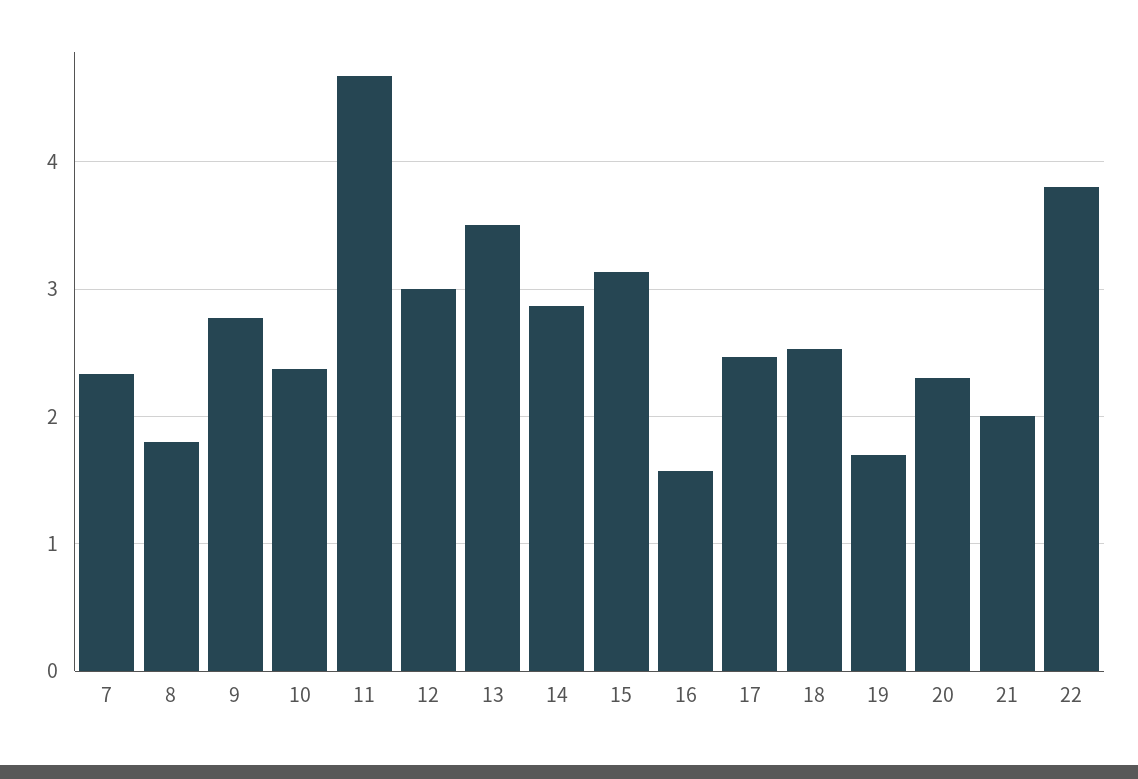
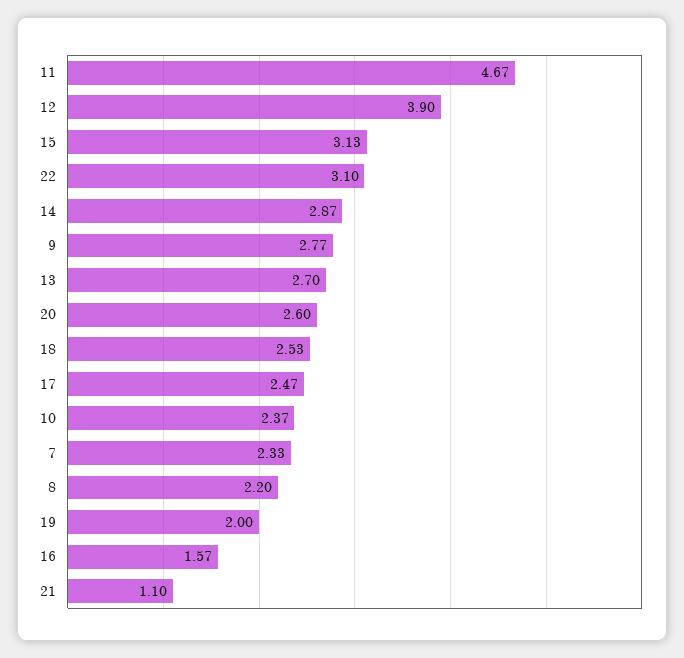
8: 1.8 -> 2.2
12: 3 -> 3.9
13: 3.5 -> 2.7
19: 1.7 -> 2
20: 2.3 -> 2.6
21: 2 -> 1.1
22: 3.8 -> 3.1

